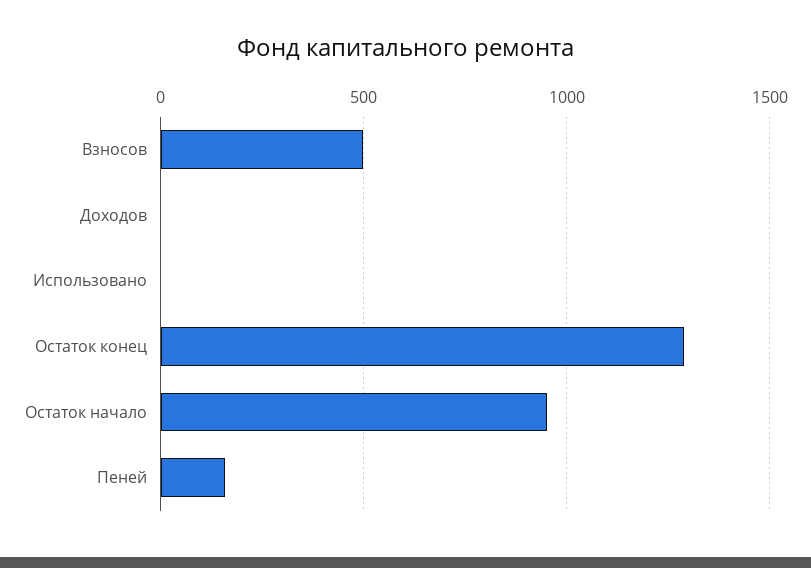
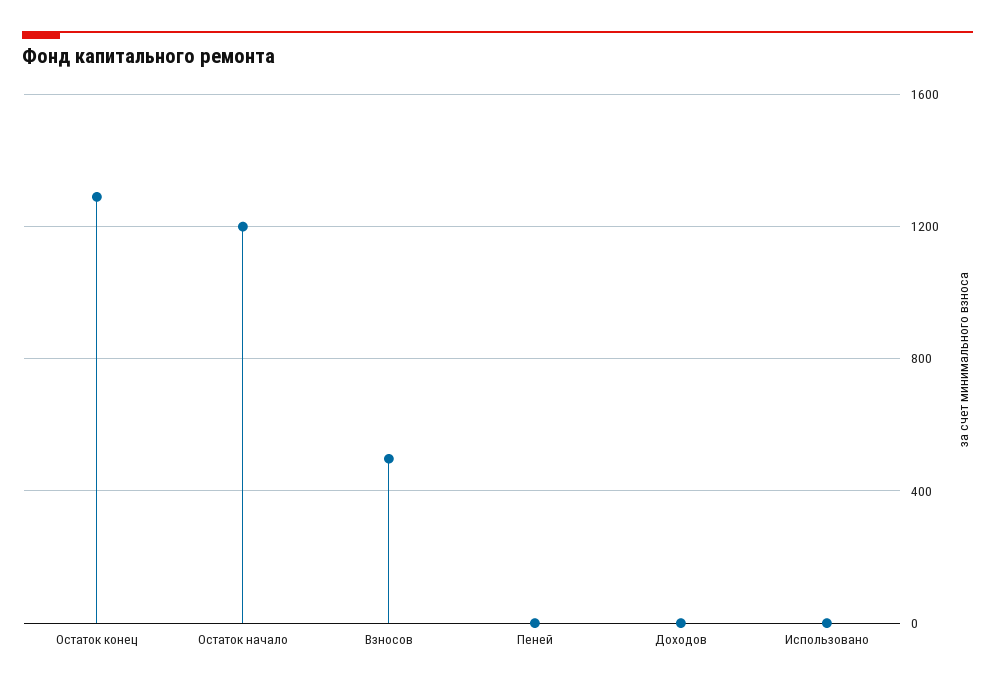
Остаток начало: 950 -> 1200
Пеней: 150 -> 0

